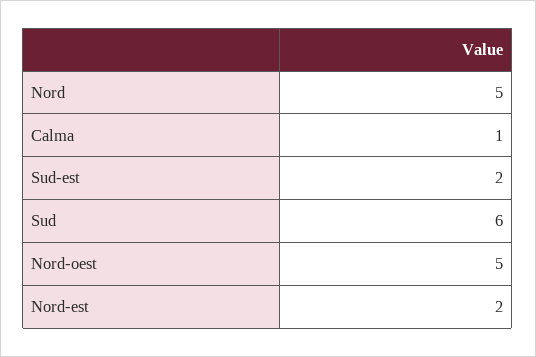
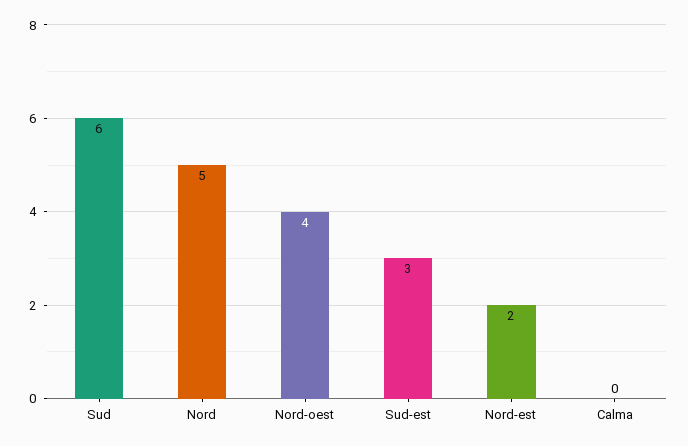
Calma: 1 -> 0
Sud-est: 2 -> 3
Nord-oest: 5 -> 4

